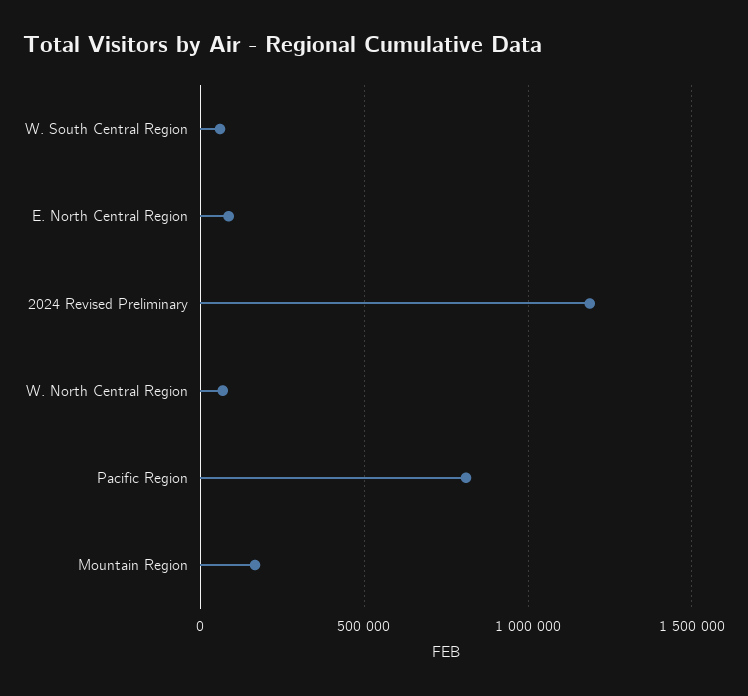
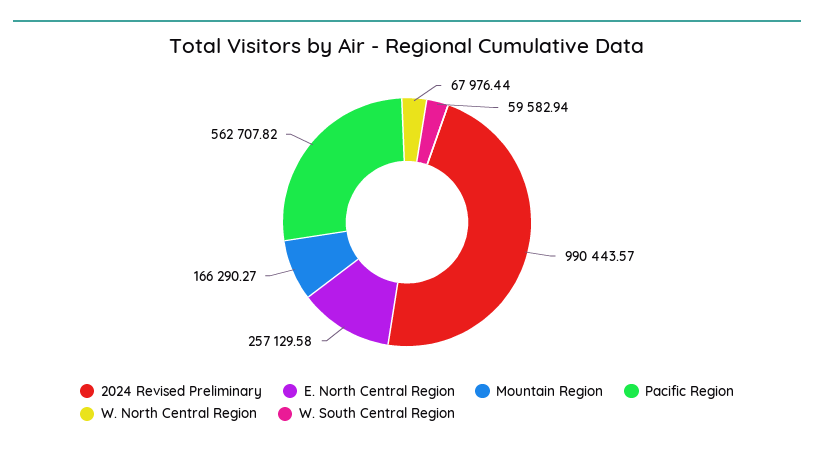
E. North Central Region: 100000 -> 257129.58
2024 Revised Preliminary: 1200000 -> 990443.57
Pacific Region: 800000 -> 562707.82

